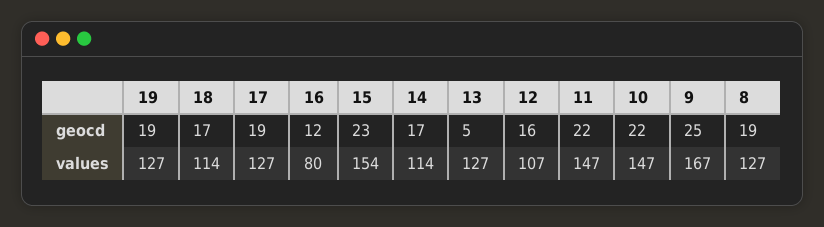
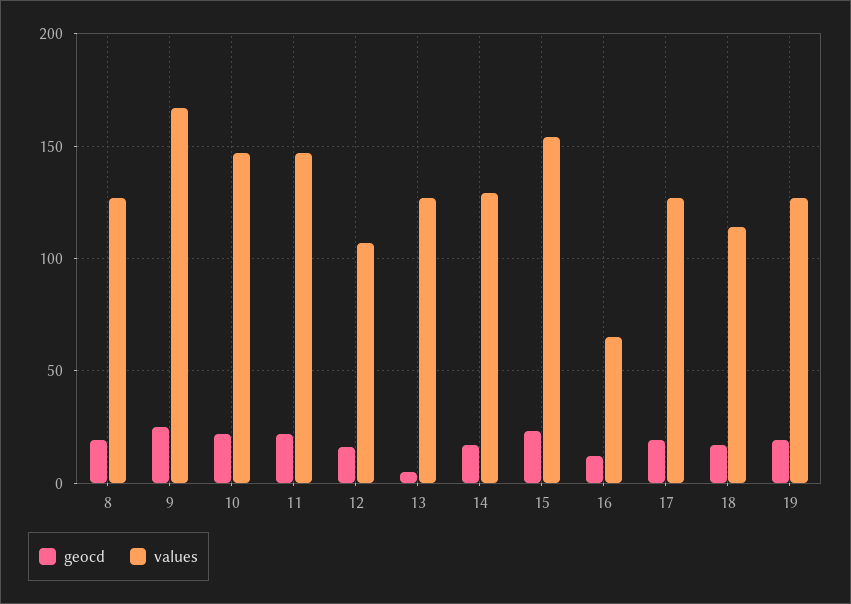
values, 16: 80 -> 65
values, 14: 114 -> 130

